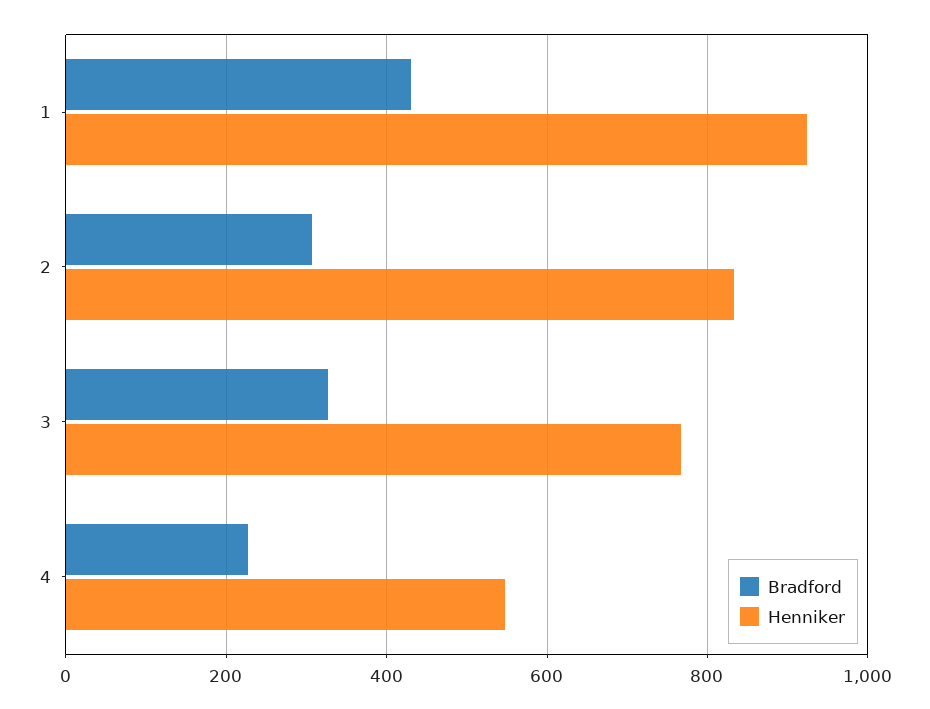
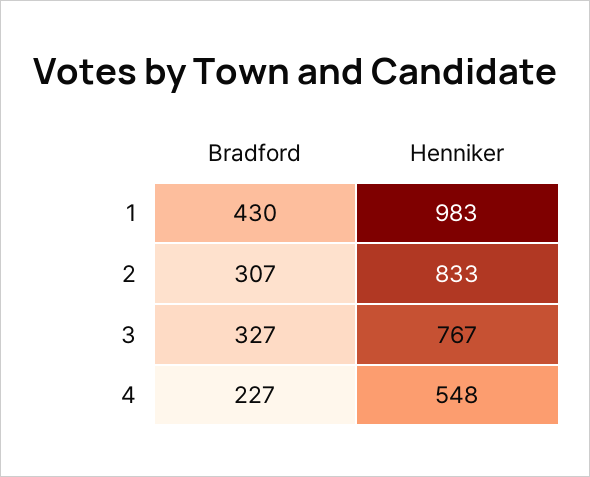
Henniker, 1: 920 -> 983

